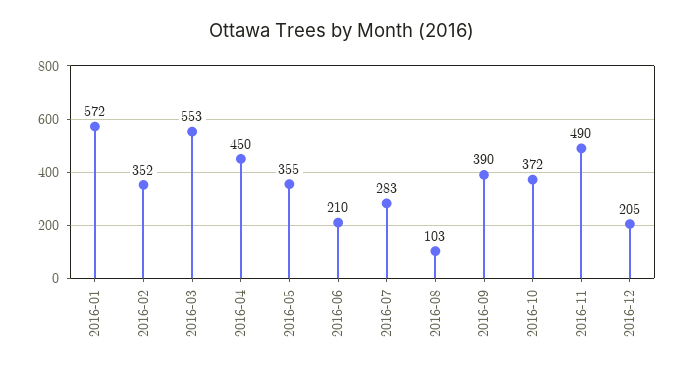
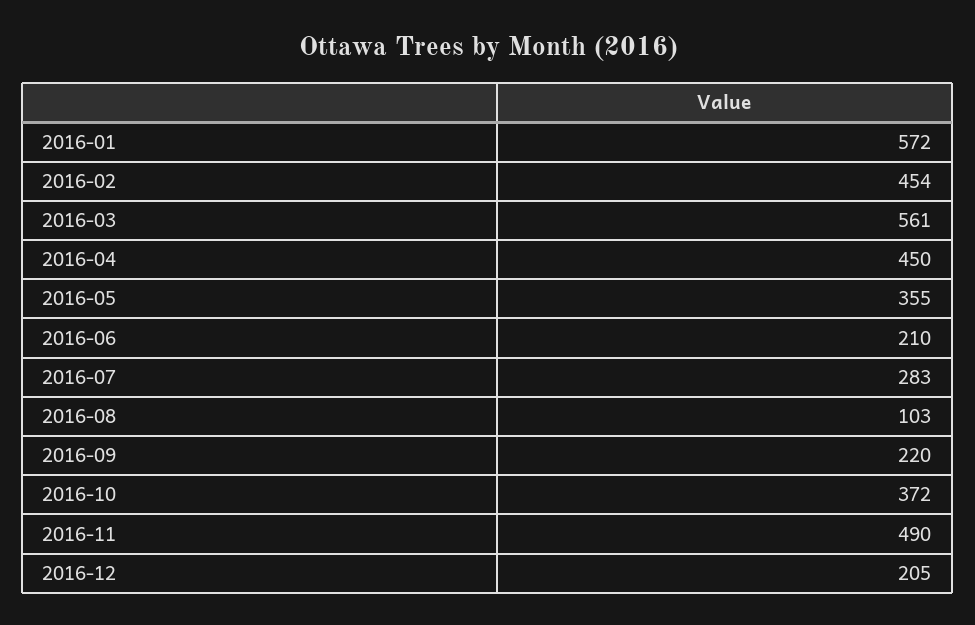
2016-02: 352 -> 454
2016-03: 553 -> 561
2016-09: 390 -> 220

